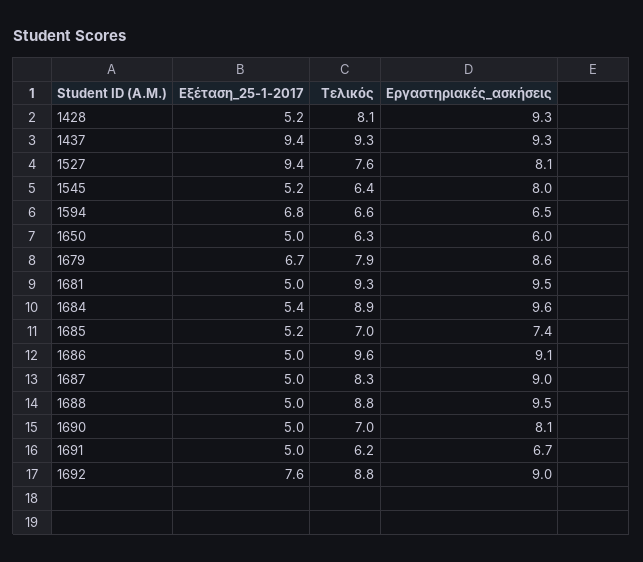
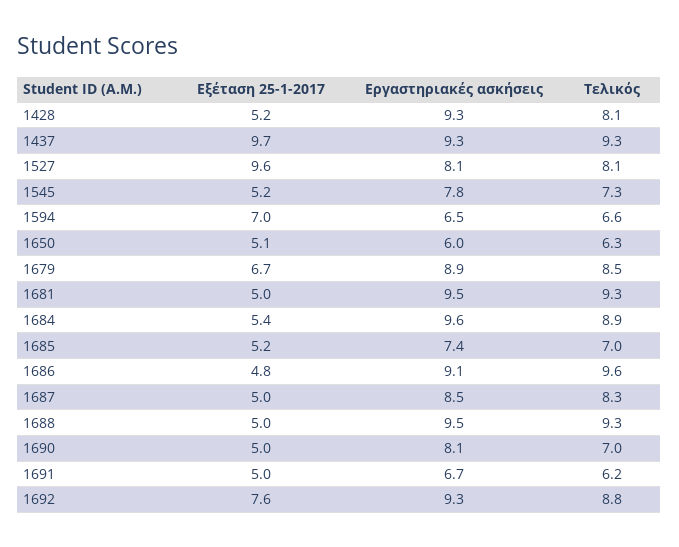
Εξέταση_25-1-2017, 1437: 9.4 -> 9.7
Εξέταση_25-1-2017, 1527: 9.4 -> 9.6
Τελικός, 1527: 7.6 -> 8.1
Τελικός, 1545: 6.4 -> 7.3
Εργαστηριακές_ασκήσεις, 1545: 8 -> 7.8
Εξέταση_25-1-2017, 1594: 6.8 -> 7
Εξέταση_25-1-2017, 1650: 5 -> 5.1
Τελικός, 1679: 7.9 -> 8.5
Εργαστηριακές_ασκήσεις, 1679: 8.6 -> 8.9
Εξέταση_25-1-2017, 1686: 5 -> 4.8
Εργαστηριακές_ασκήσεις, 1687: 9 -> 8.5
Τελικός, 1688: 8.8 -> 9.3
Εργαστηριακές_ασκήσεις, 1692: 9 -> 9.3

